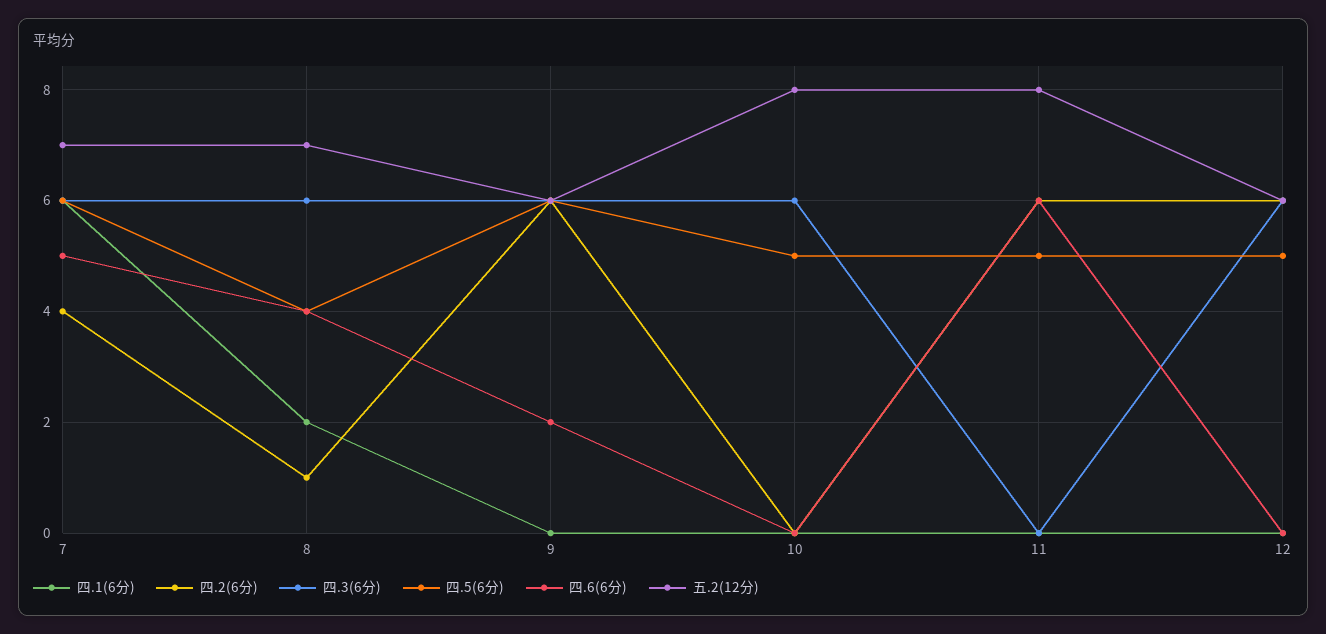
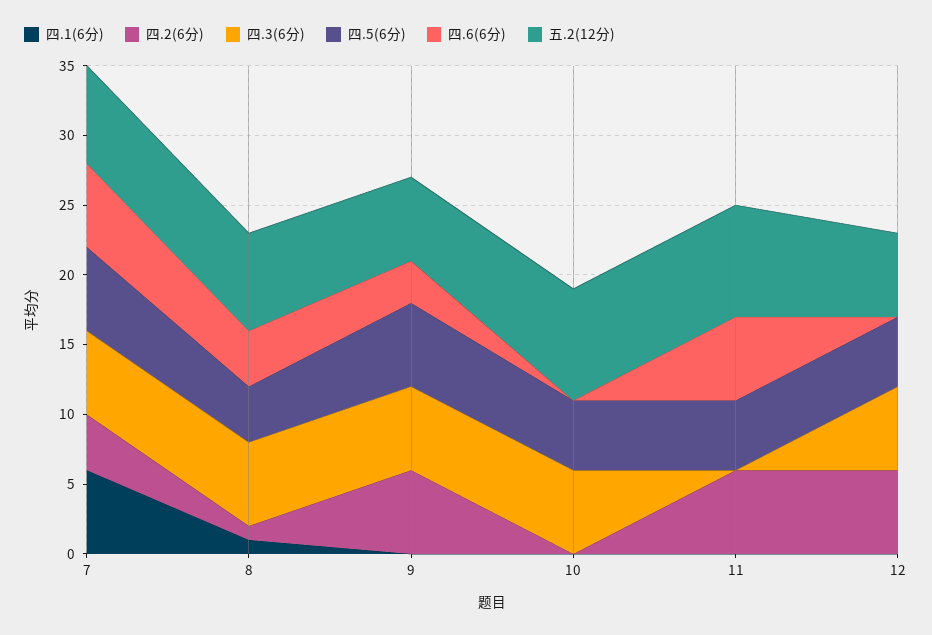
四.6(6分), 7: 5 -> 6
四.1(6分), 8: 2 -> 1
四.6(6分), 9: 2 -> 3

